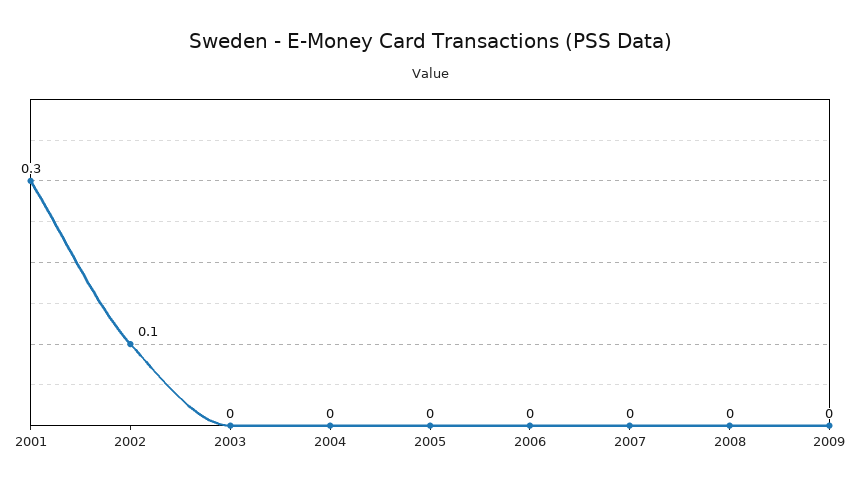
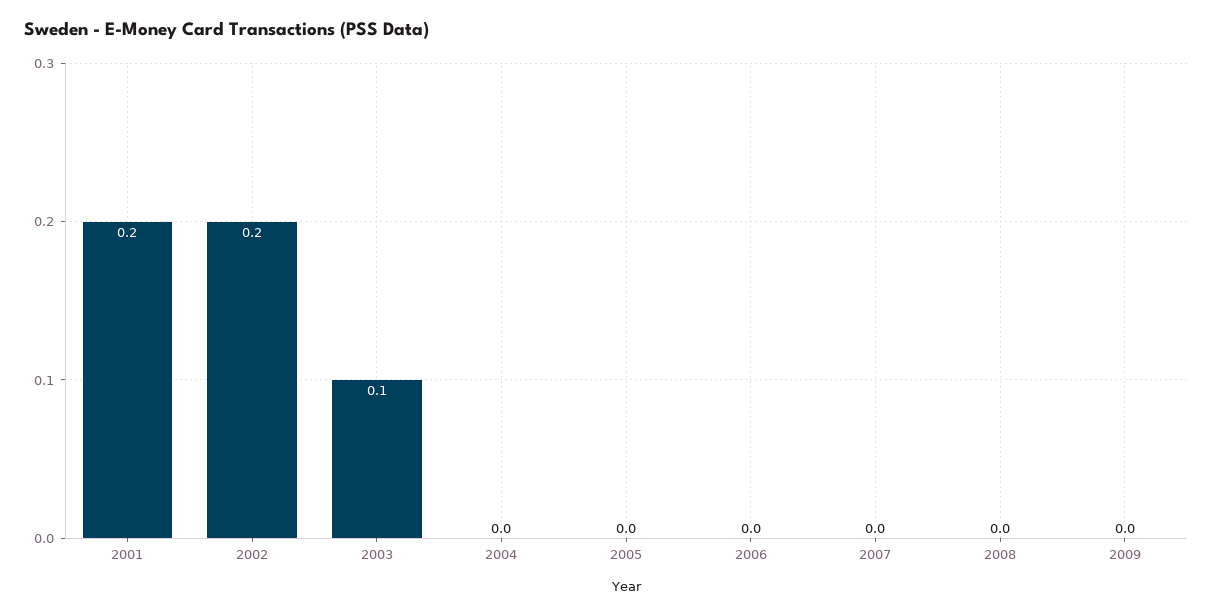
2001: 0.3 -> 0.2
2002: 0.1 -> 0.2
2003: 0 -> 0.1

